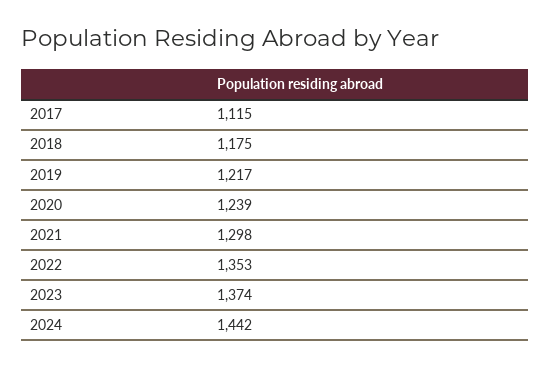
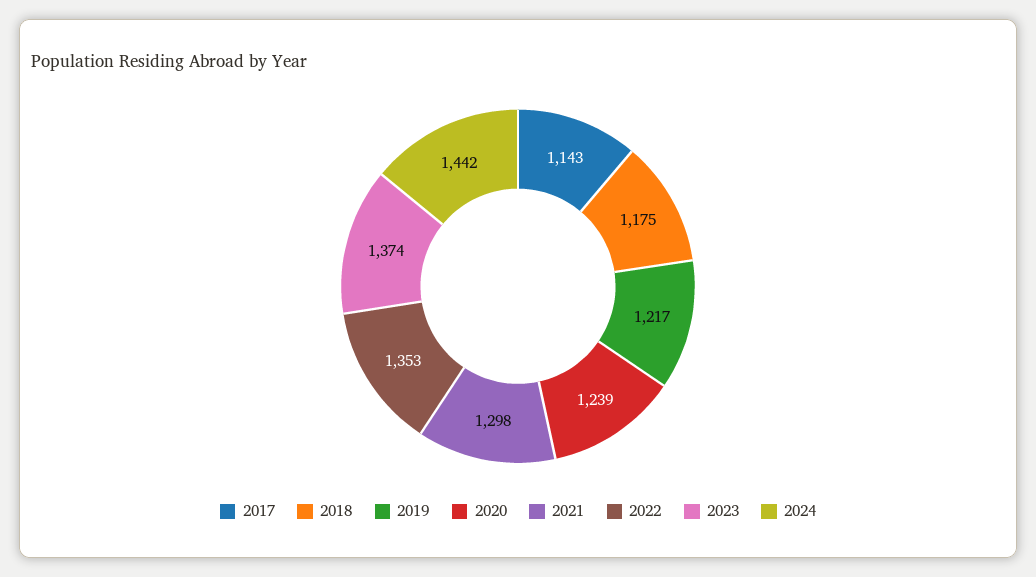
2017: 1115 -> 1143

